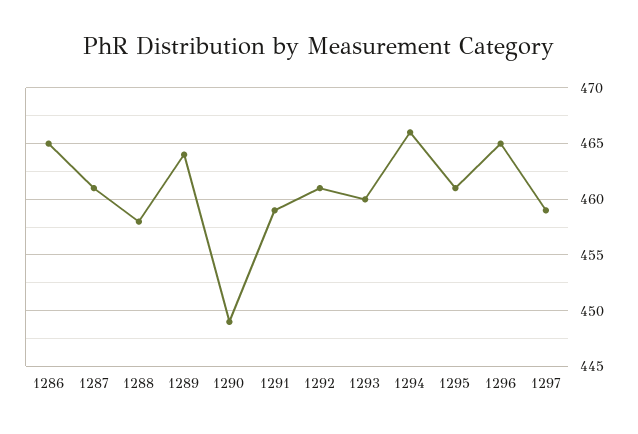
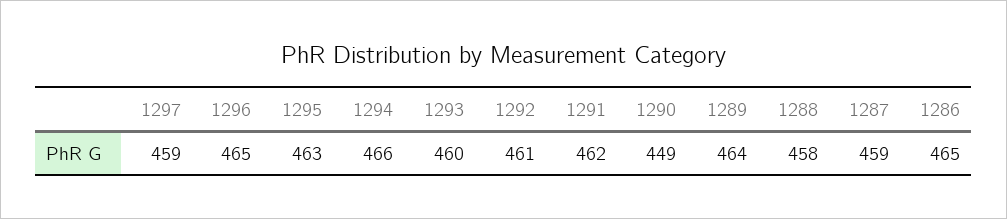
1287: 461 -> 459
1291: 459 -> 462
1295: 461 -> 463

